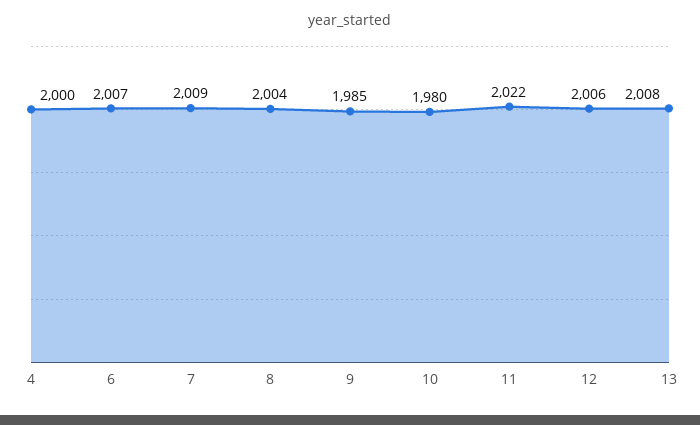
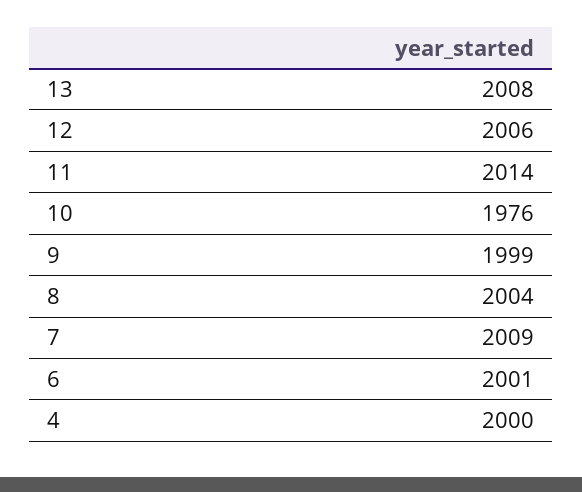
6: 2007 -> 2001
9: 1985 -> 1999
10: 1980 -> 1976
11: 2022 -> 2014

